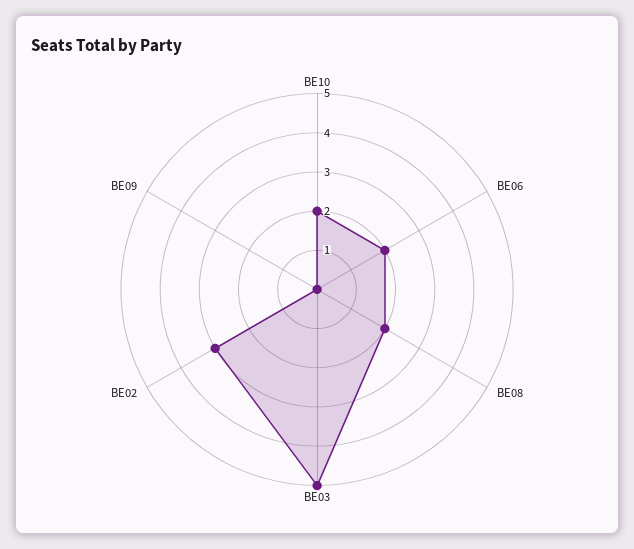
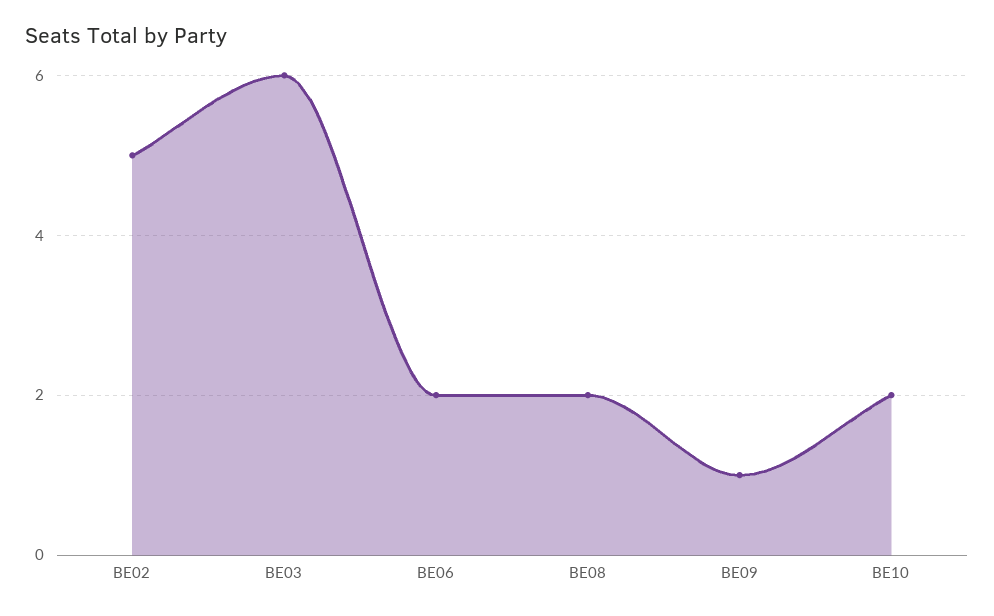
BE03: 5 -> 6
BE02: 3 -> 5
BE09: 0 -> 1

